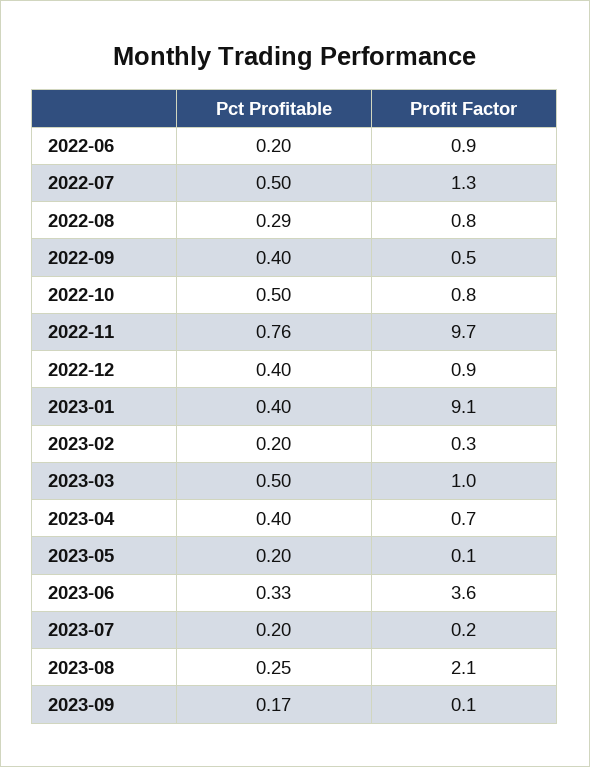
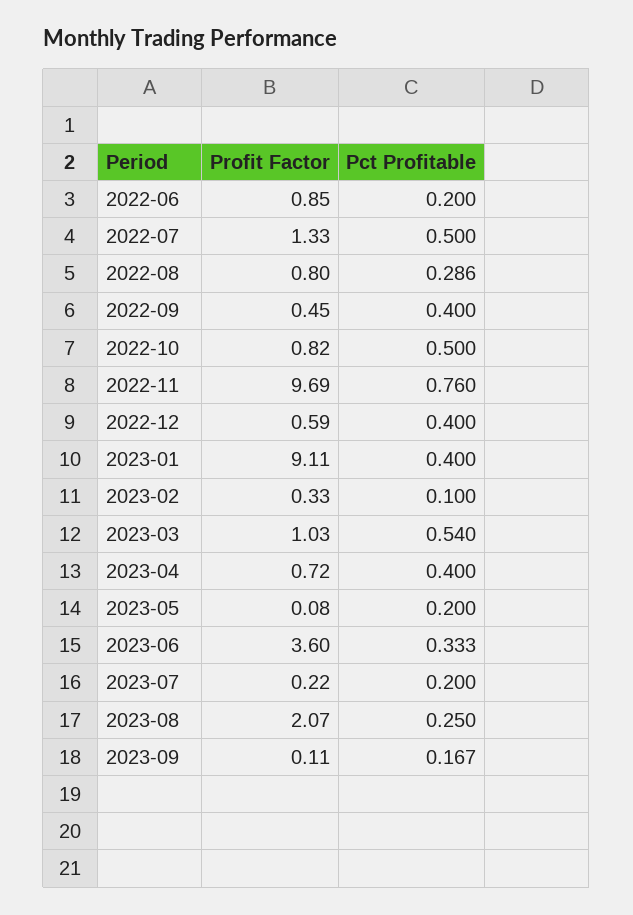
Profit Factor, 2022-12: 0.9 -> 0.59
Pct Profitable, 2023-02: 0.2 -> 0.1
Pct Profitable, 2023-03: 0.5 -> 0.54

